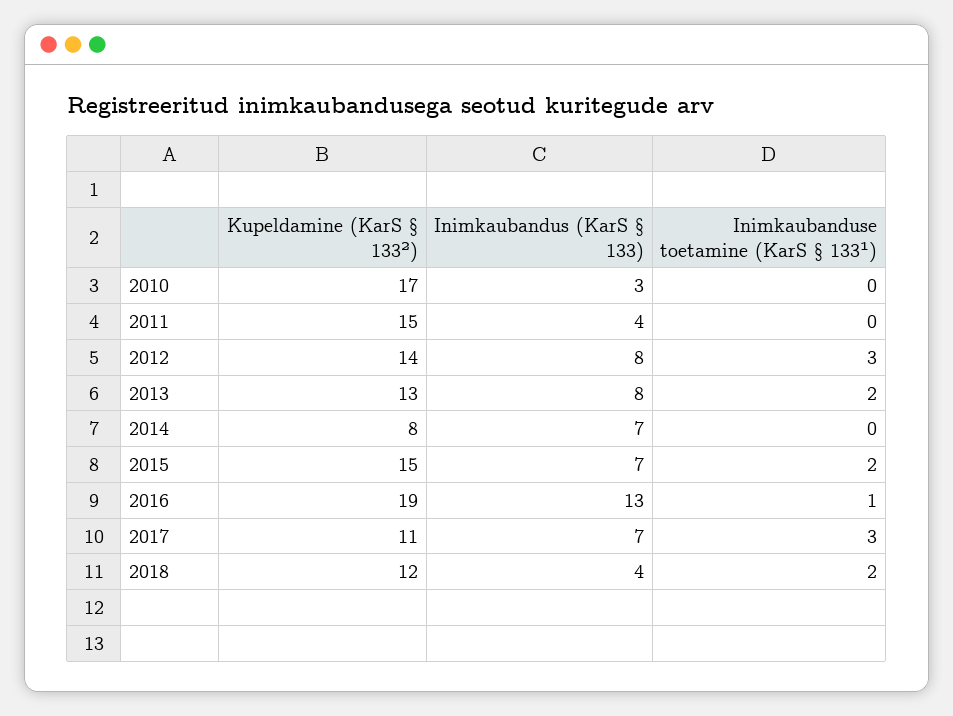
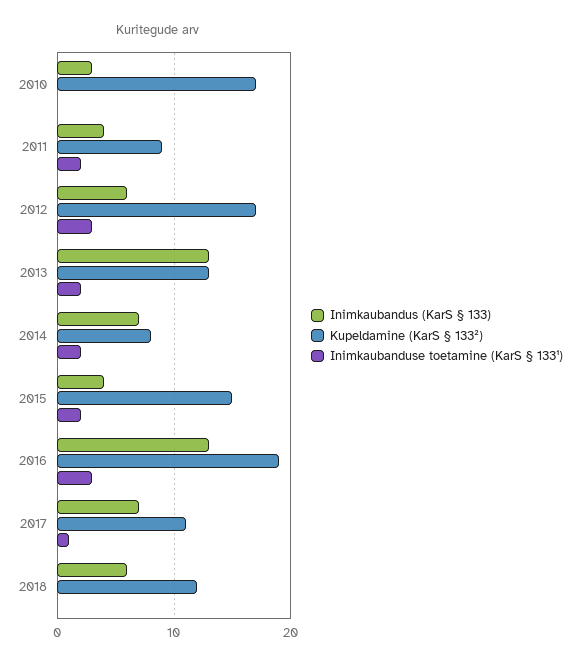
Kupeldamine (KarS § 133²), 2011: 15 -> 9
Inimkaubanduse toetamine (KarS § 133¹), 2011: 0 -> 2
Kupeldamine (KarS § 133²), 2012: 14 -> 17
Inimkaubandus (KarS § 133), 2012: 8 -> 6
Inimkaubandus (KarS § 133), 2013: 8 -> 13
Inimkaubanduse toetamine (KarS § 133¹), 2014: 0 -> 2
Inimkaubandus (KarS § 133), 2015: 7 -> 4
Inimkaubanduse toetamine (KarS § 133¹), 2016: 1 -> 3
Inimkaubanduse toetamine (KarS § 133¹), 2017: 3 -> 1
Inimkaubandus (KarS § 133), 2018: 4 -> 6
Inimkaubanduse toetamine (KarS § 133¹), 2018: 2 -> 0

